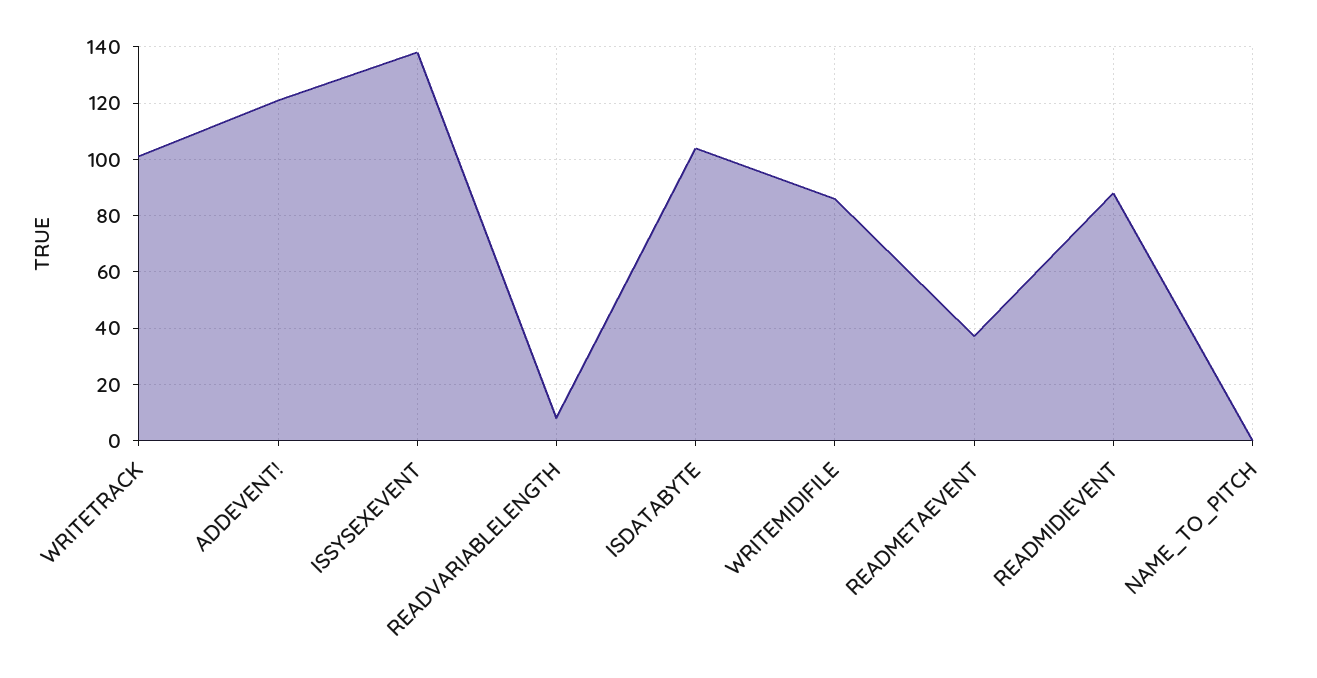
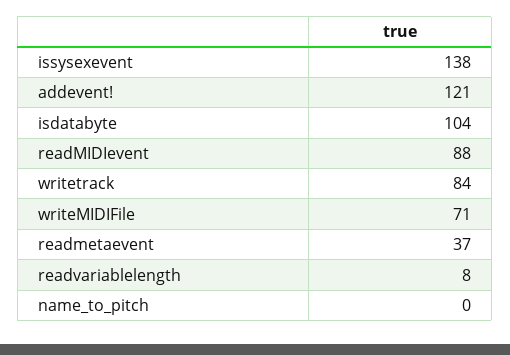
WRITETRACK: 100 -> 84
WRITEMIDIFILE: 85 -> 71

